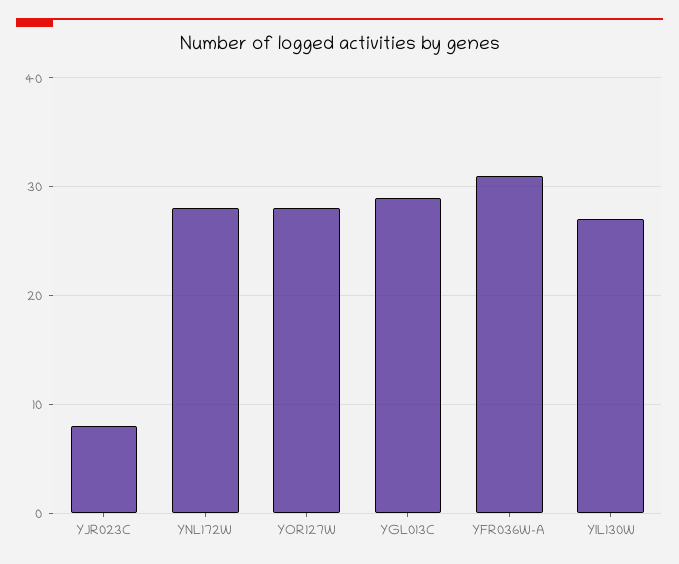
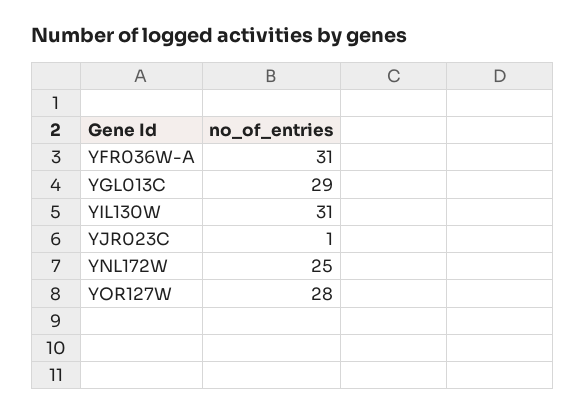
YJR023C: 8 -> 1
YNL172W: 28 -> 25
YIL130W: 27 -> 31

